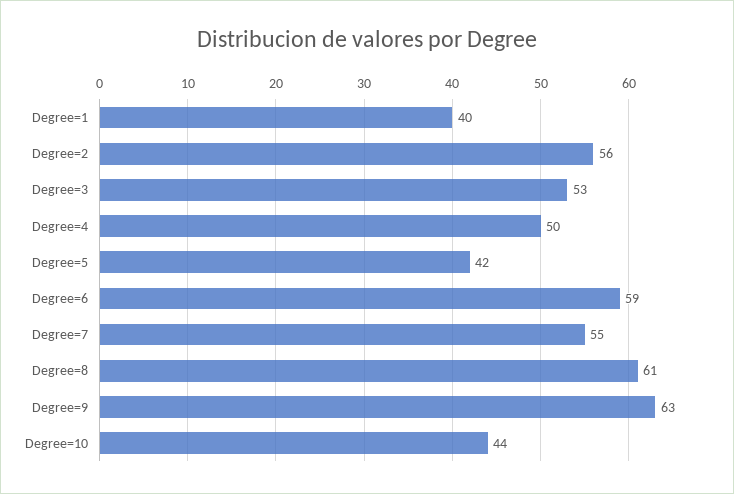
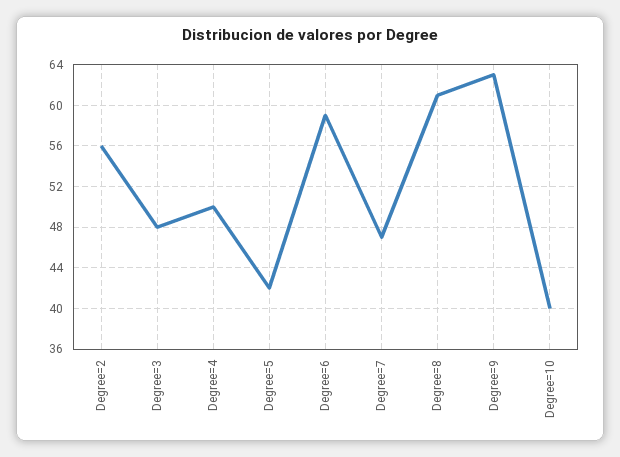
Degree=1: 40 -> none
Degree=3: 53 -> 48
Degree=7: 55 -> 47
Degree=10: 44 -> 40

